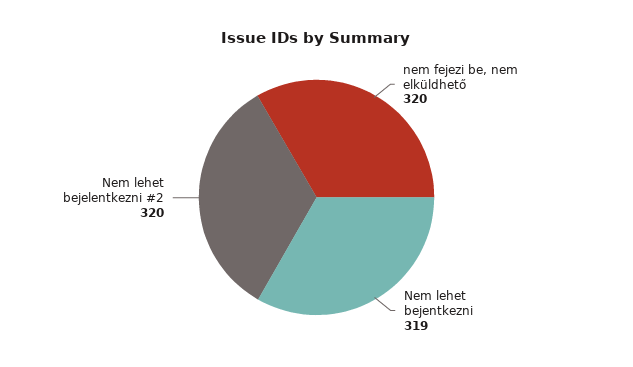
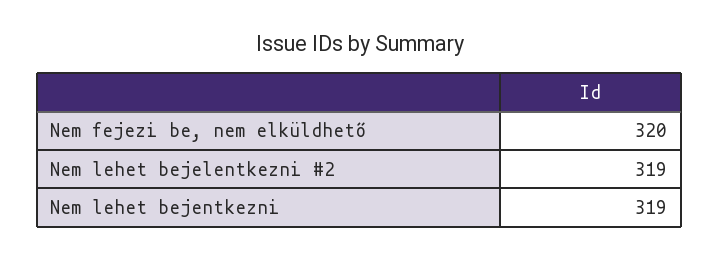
Nem lehet bejelentkezni #2: 320 -> 319

